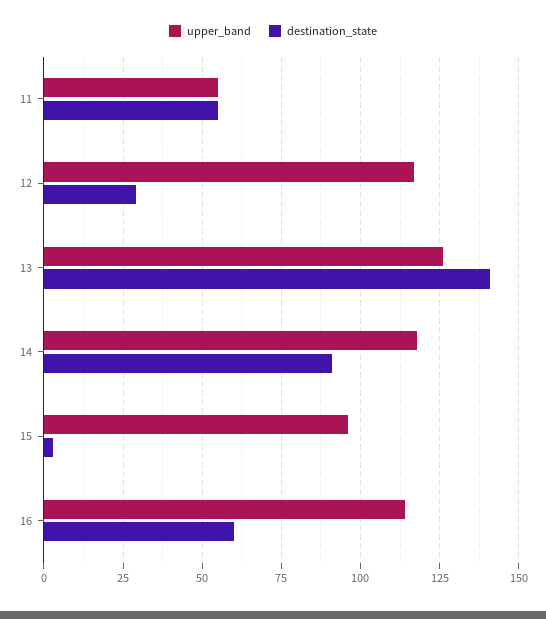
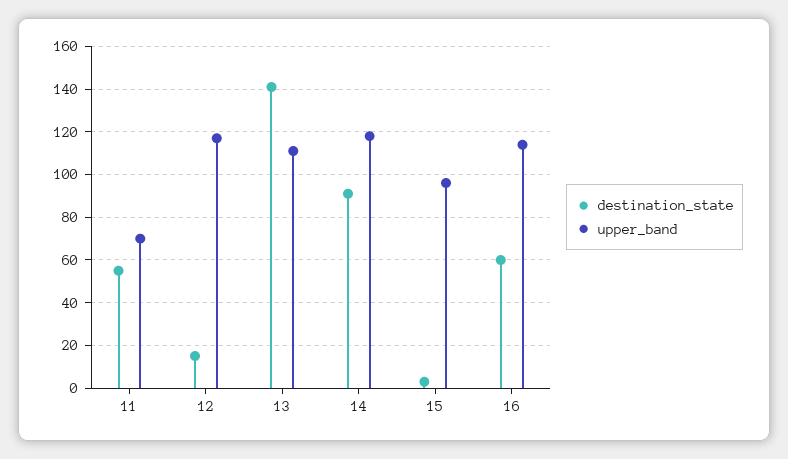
upper_band, 11: 55 -> 70
destination_state, 12: 30 -> 15
upper_band, 13: 125 -> 110

